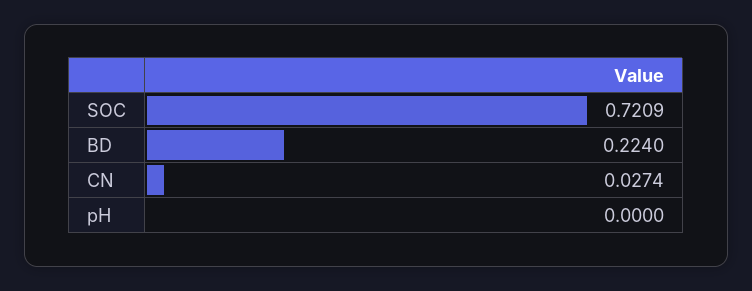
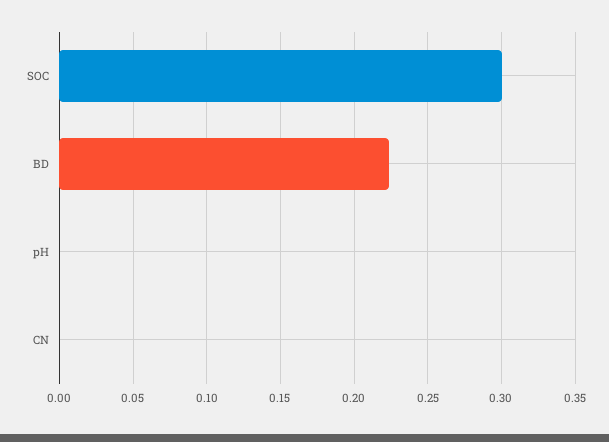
SOC: 0.7209 -> 0.3
CN: 0.0274 -> 0

